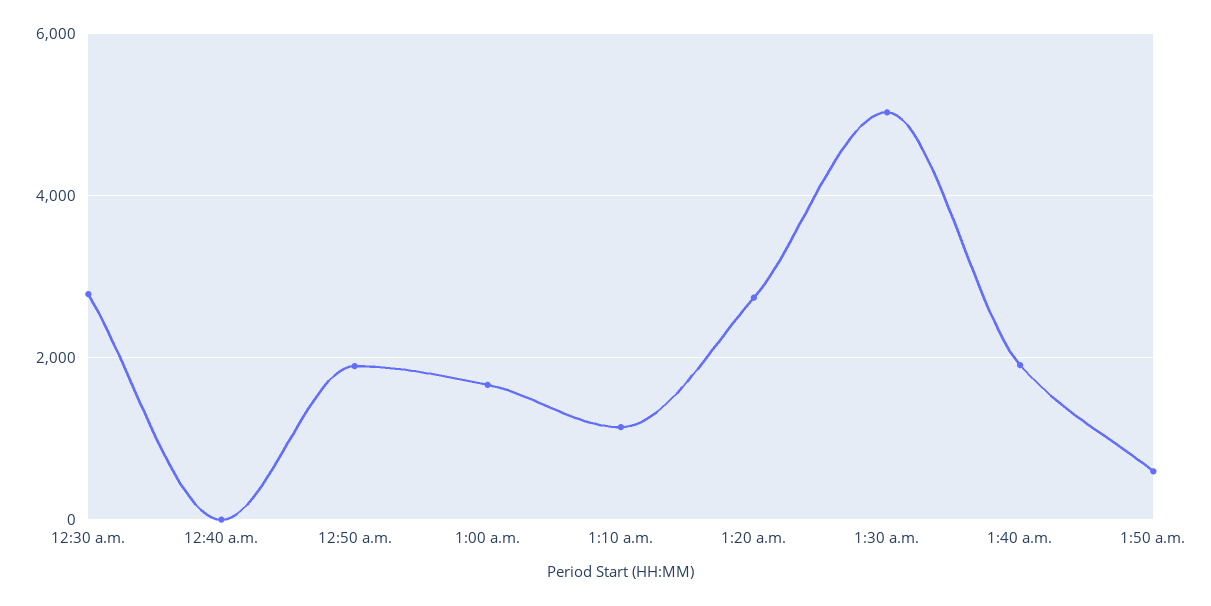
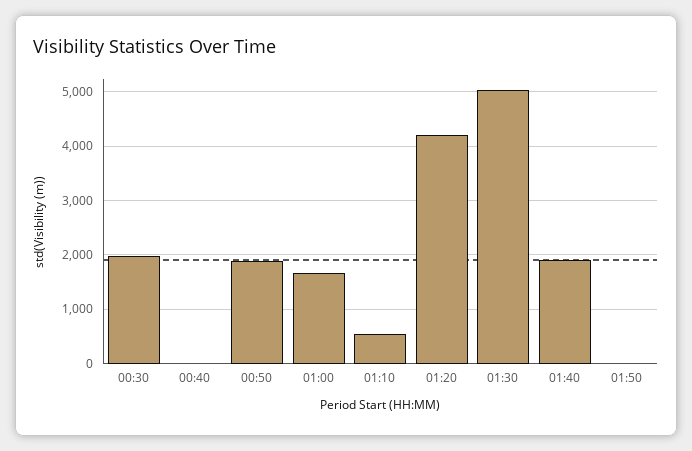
12:30 a.m.: 2800 -> 2000
1:10 a.m.: 1200 -> 600
1:20 a.m.: 2800 -> 4200
1:50 a.m.: 600 -> 0

